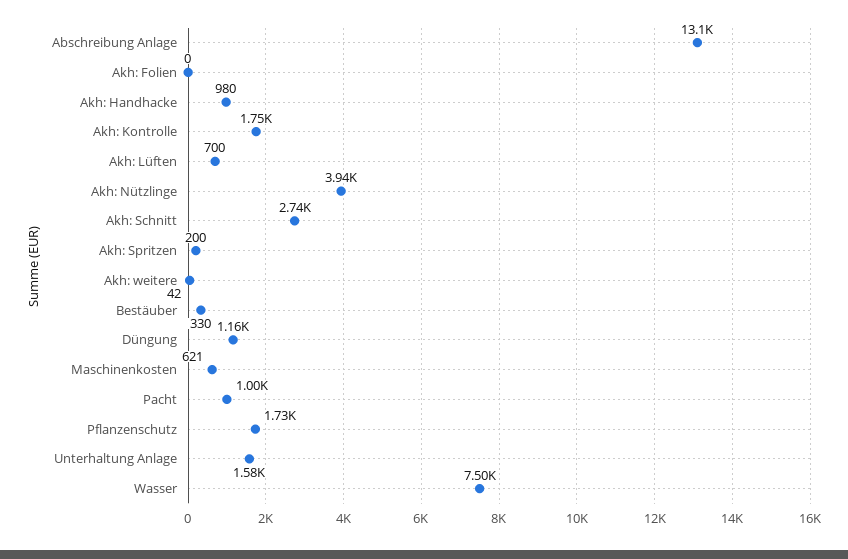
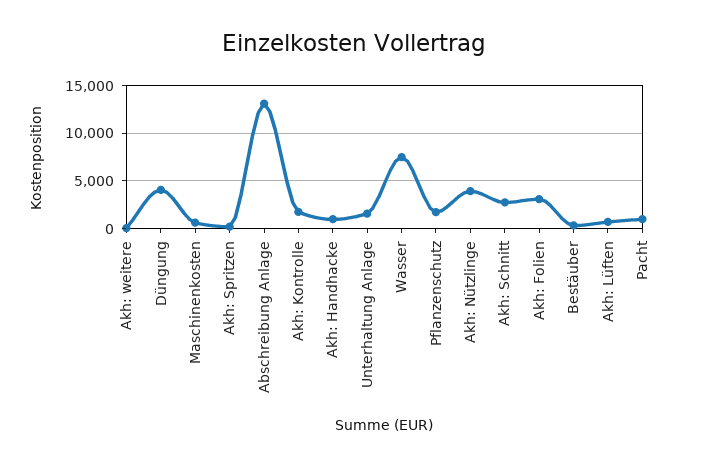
Akh: Folien: 0 -> 3000
Düngung: 1160 -> 4000

